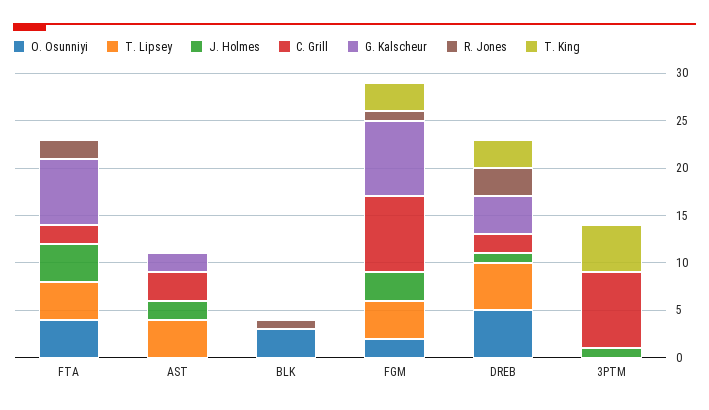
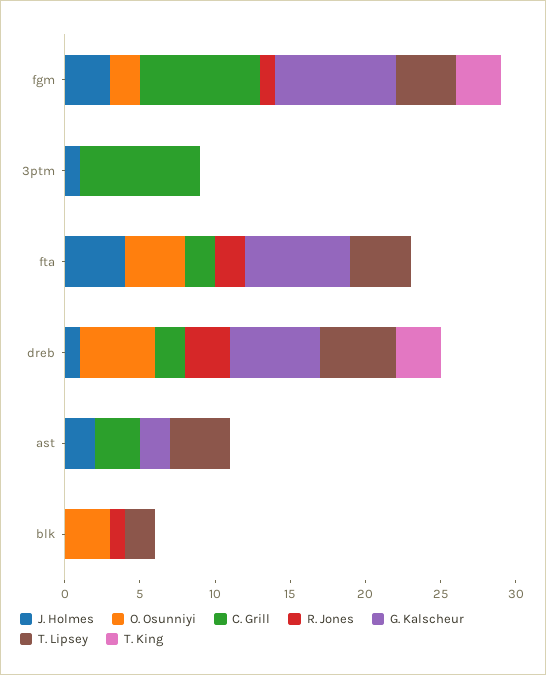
T. Lipsey, BLK: 0 -> 2
G. Kalscheur, DREB: 4 -> 6
T. King, 3PTM: 5 -> 0

